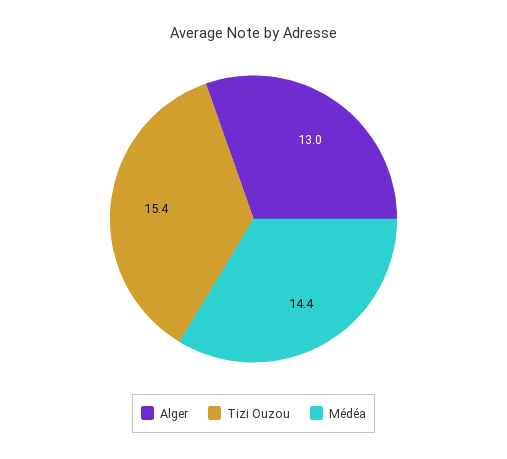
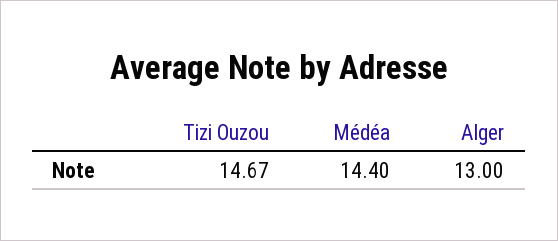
Tizi Ouzou: 15.4 -> 14.67

